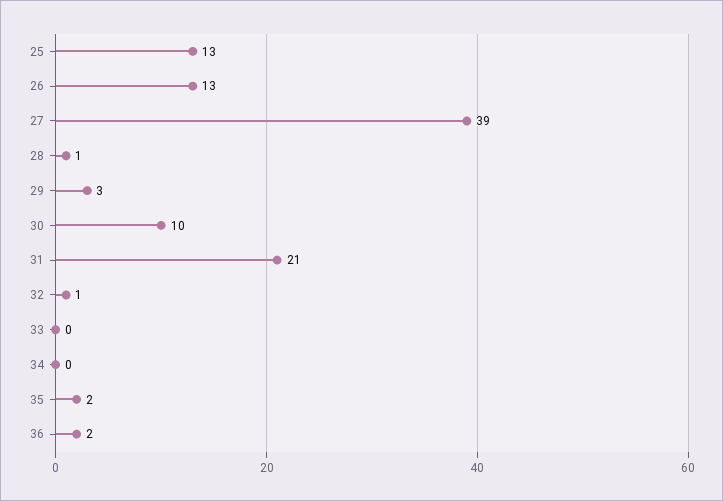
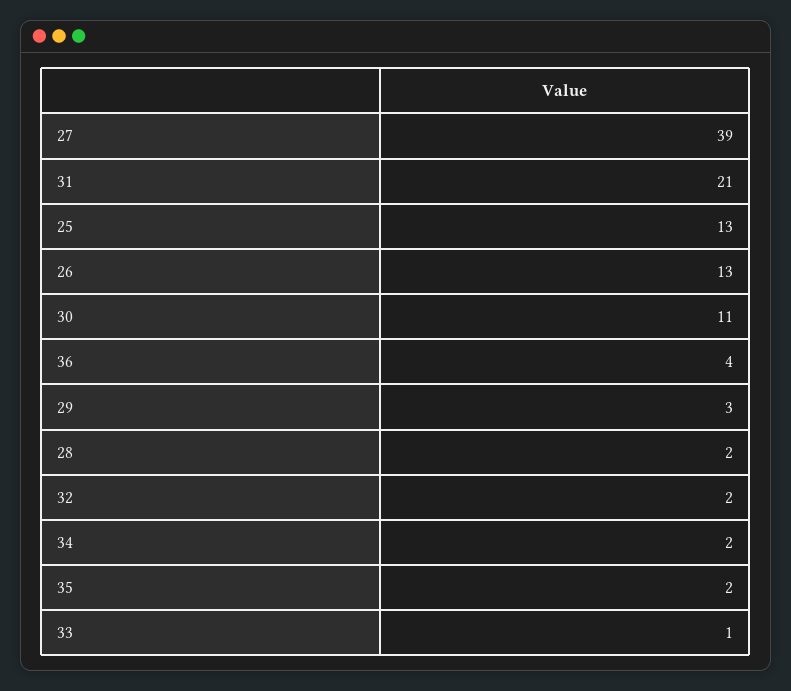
28: 1 -> 2
30: 10 -> 11
32: 1 -> 2
33: 0 -> 1
34: 0 -> 2
36: 2 -> 4

